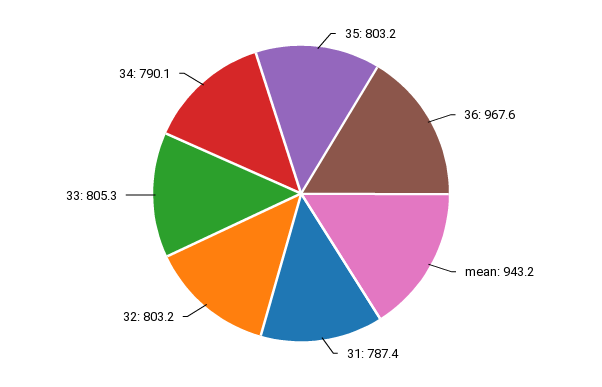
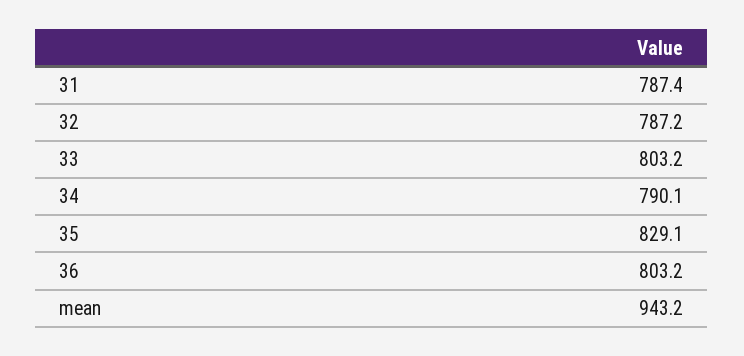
35: 803.2 -> 829.1
36: 967.6 -> 803.2
32: 803.2 -> 787.2
33: 805.3 -> 803.2

